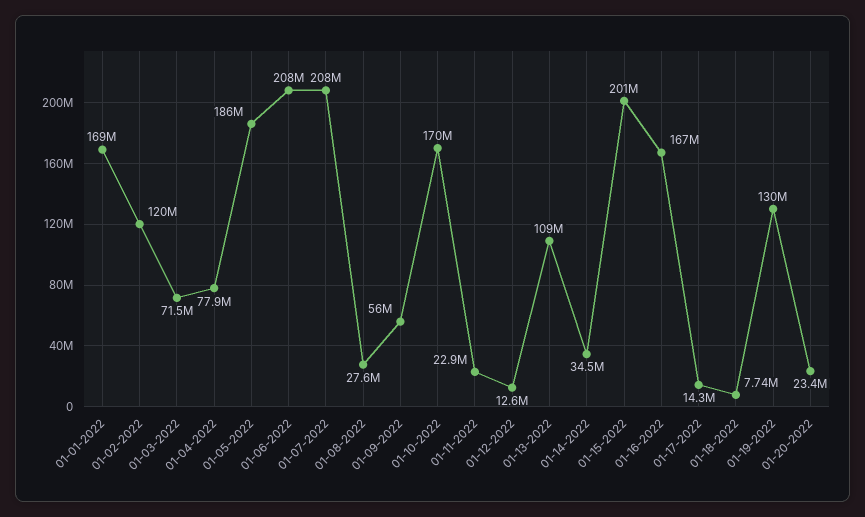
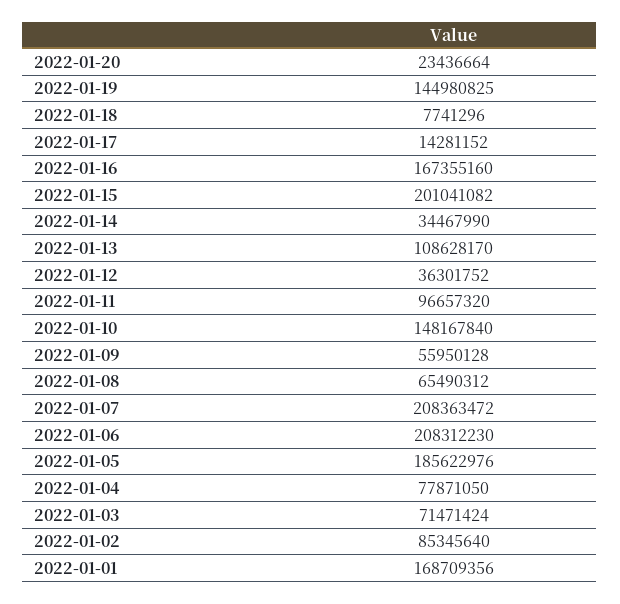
01-02-2022: 120000000 -> 85345640
01-08-2022: 27600000 -> 65490312
01-10-2022: 170000000 -> 148167840
01-11-2022: 22900000 -> 96657320
01-12-2022: 12600000 -> 36301752
01-19-2022: 130000000 -> 144980825

